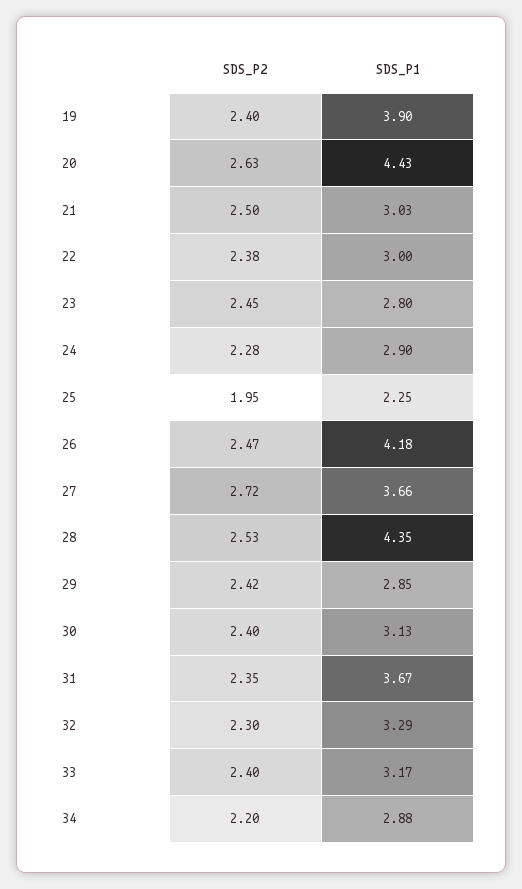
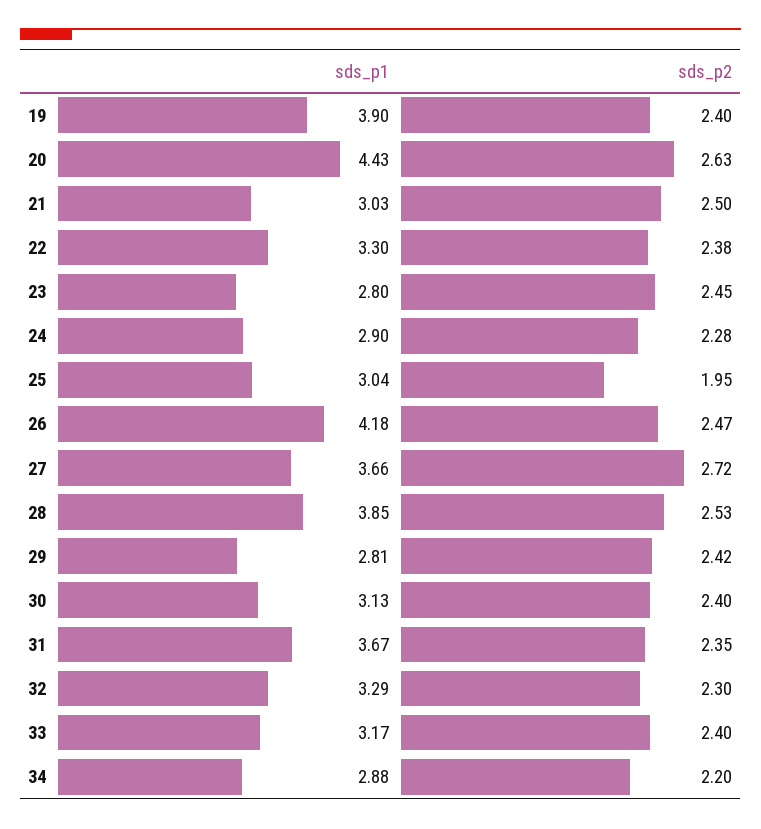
SDS_P1, 22: 3 -> 3.3
SDS_P1, 25: 2.25 -> 3.04
SDS_P1, 28: 4.35 -> 3.85
SDS_P1, 29: 2.85 -> 2.81

